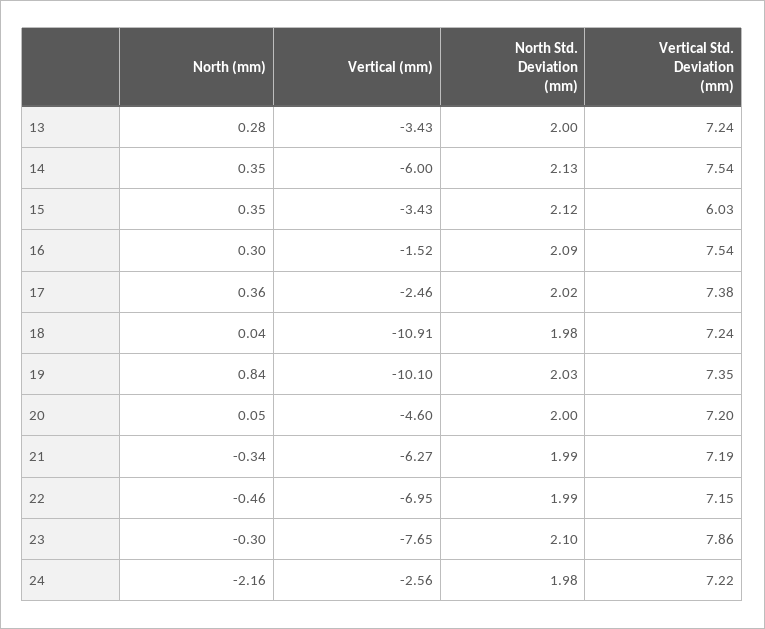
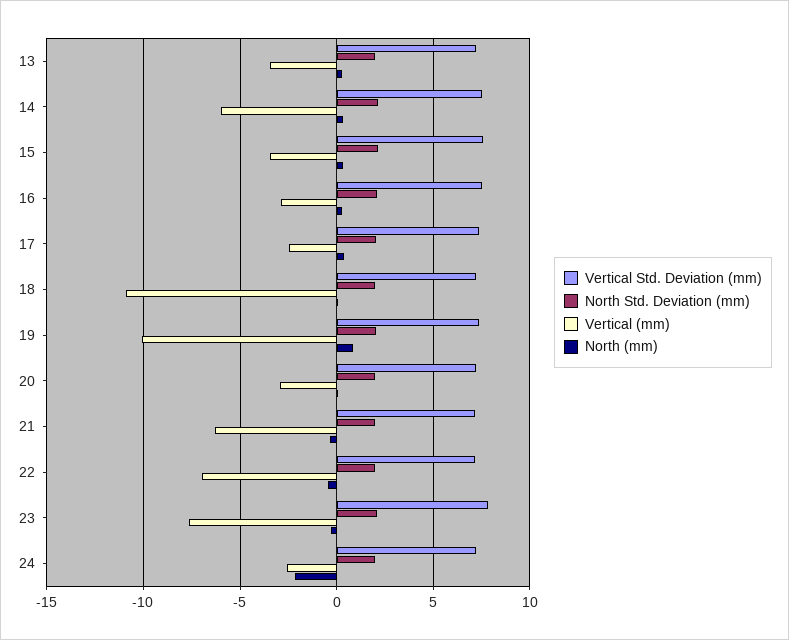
Vertical Std. Deviation (mm), 15: 6.03 -> 7.5
Vertical (mm), 16: -1.52 -> -3
Vertical (mm), 20: -4.6 -> -3

